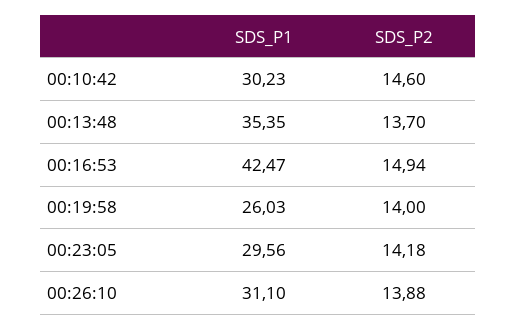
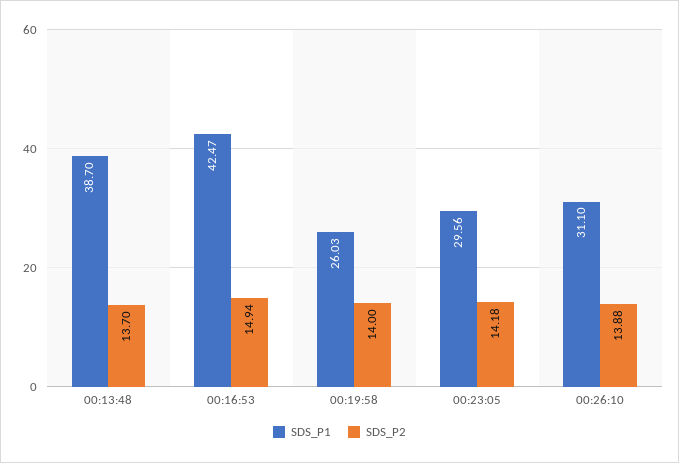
SDS_P1, 00:10:42: 30.23 -> none
SDS_P2, 00:10:42: 14.6 -> none
SDS_P1, 00:13:48: 35.35 -> 38.7

